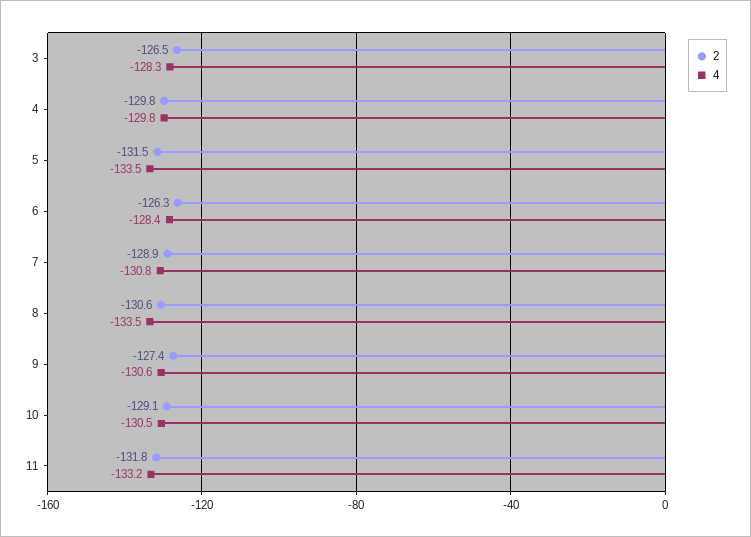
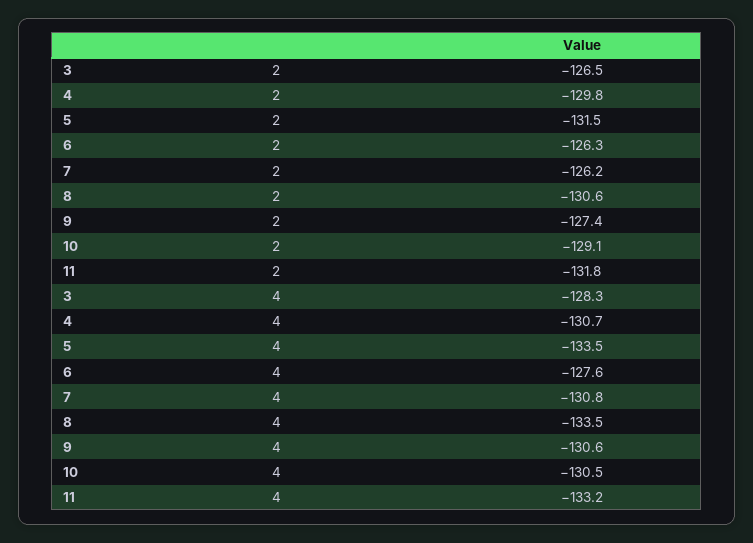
4, 4: -129.8 -> -130.7
4, 6: -128.4 -> -127.6
2, 7: -128.9 -> -126.2

